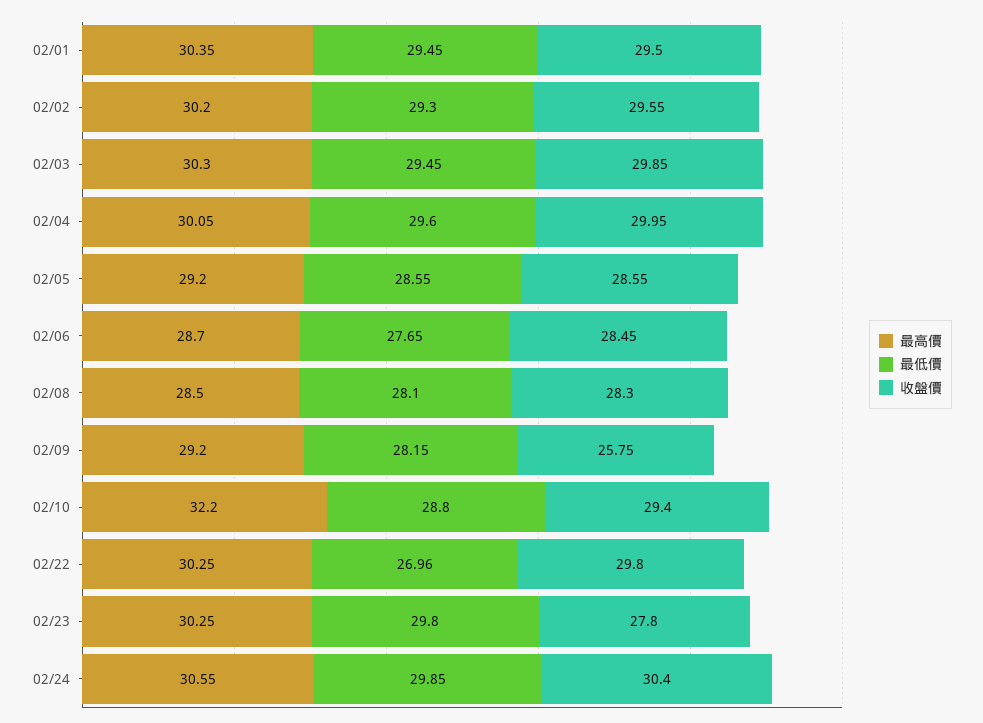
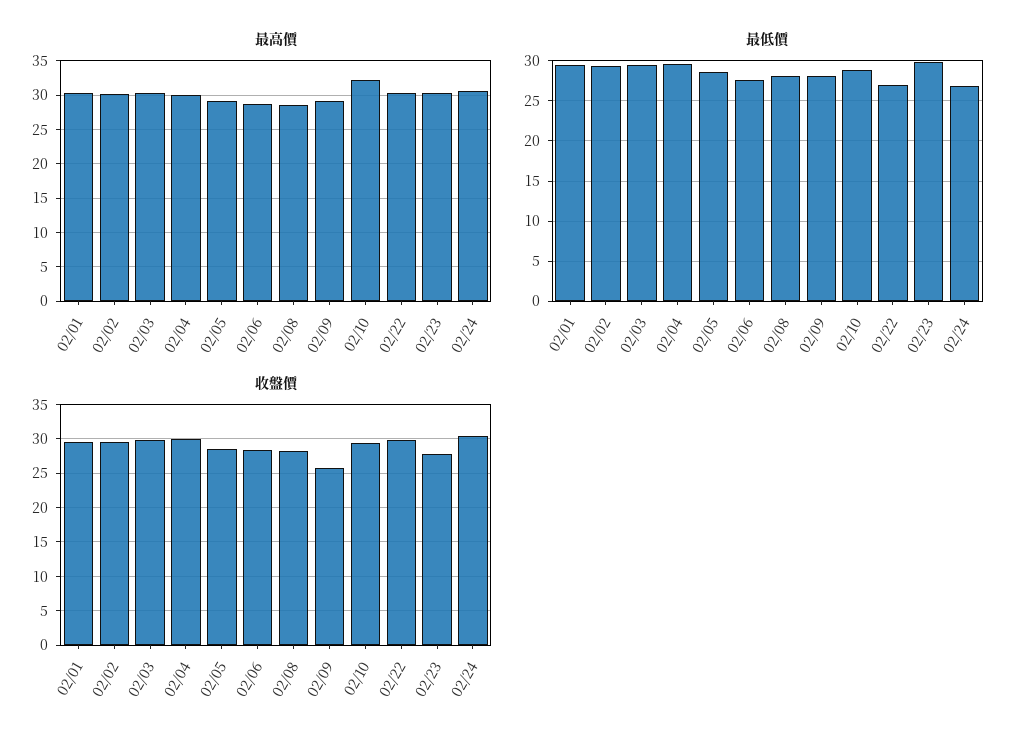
最低價, 02/24: 29.85 -> 27

